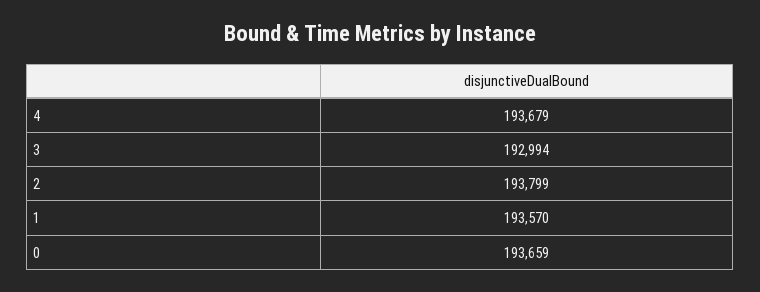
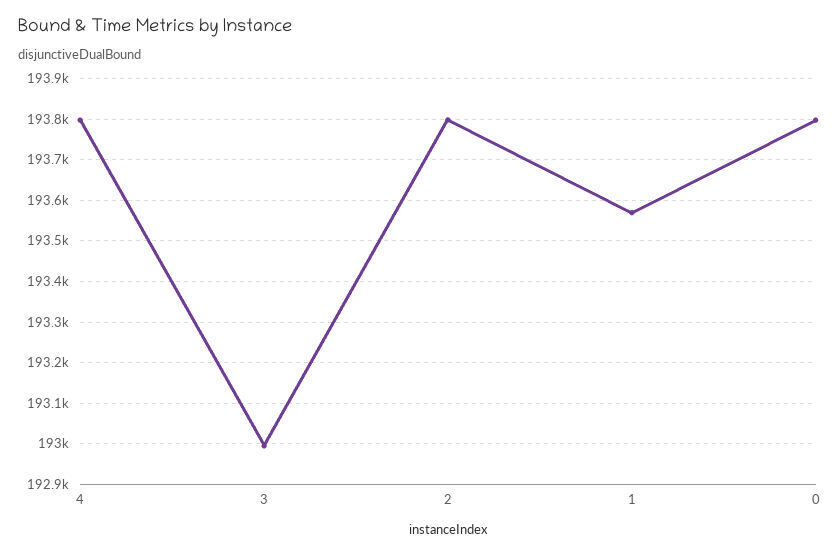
4: 193679 -> 193800
0: 193659 -> 193800

